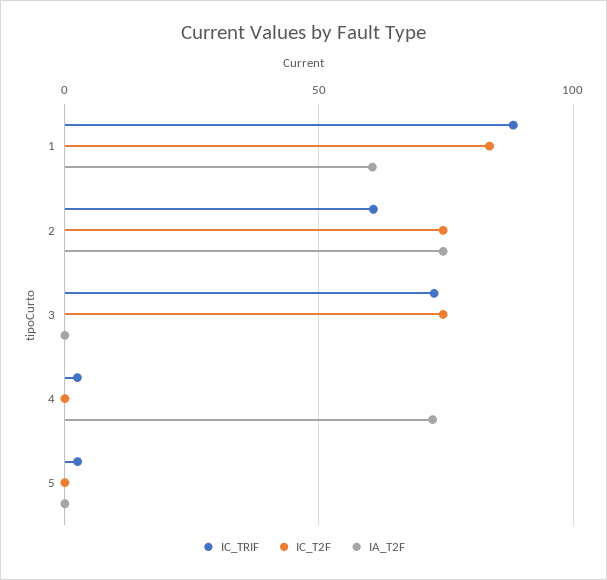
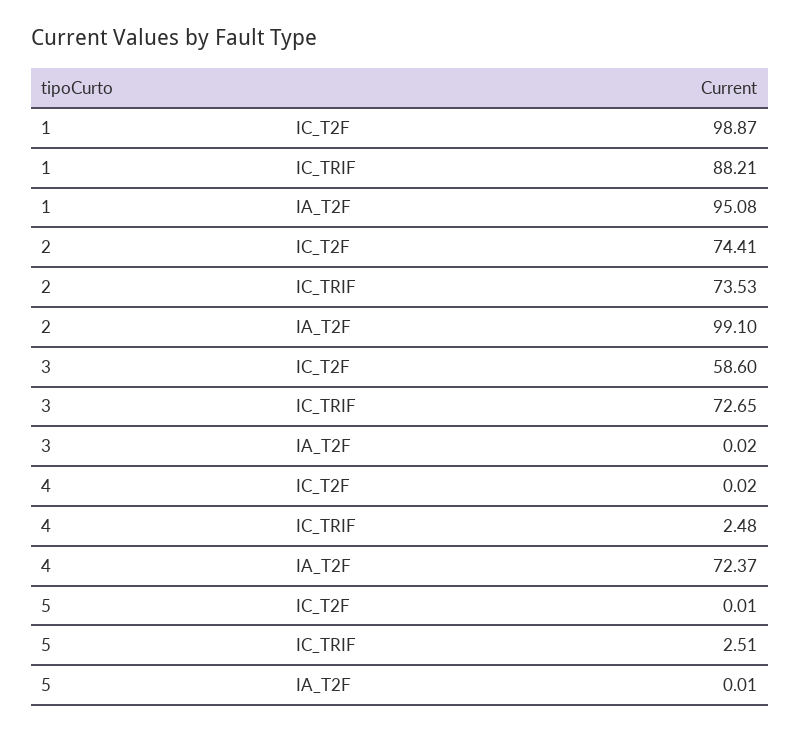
IC_T2F, 1: 85 -> 98.87
IA_T2F, 1: 60 -> 95.08
IC_TRIF, 2: 60 -> 73.53
IA_T2F, 2: 75 -> 99.1
IC_T2F, 3: 75 -> 58.6

